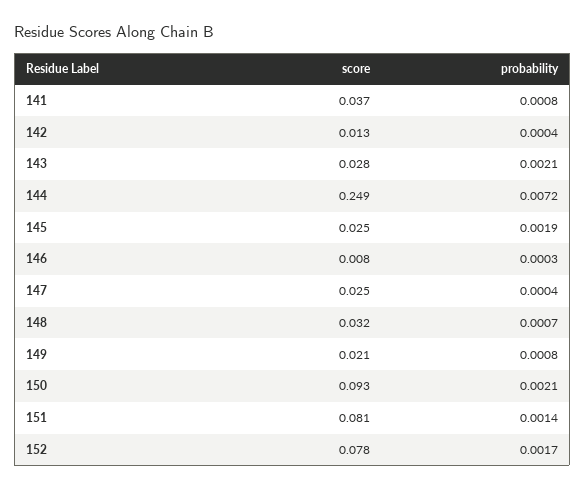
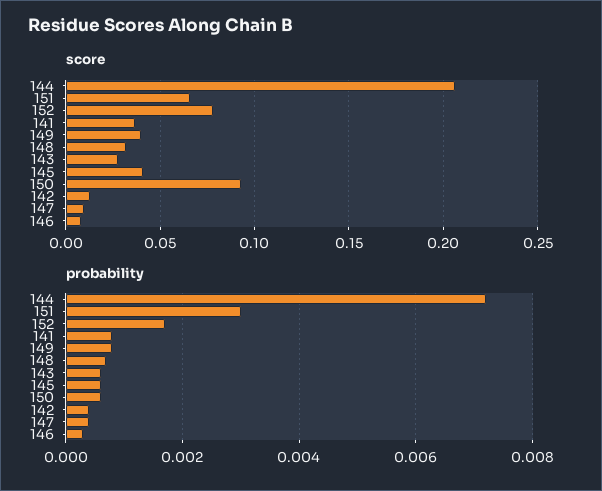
probability, 143: 0.0021 -> 0.0005
score, 144: 0.249 -> 0.205
score, 145: 0.025 -> 0.04
probability, 145: 0.0019 -> 0.0005
score, 147: 0.025 -> 0.01
score, 149: 0.021 -> 0.04
probability, 150: 0.0021 -> 0.0005
score, 151: 0.081 -> 0.065
probability, 151: 0.0014 -> 0.003

